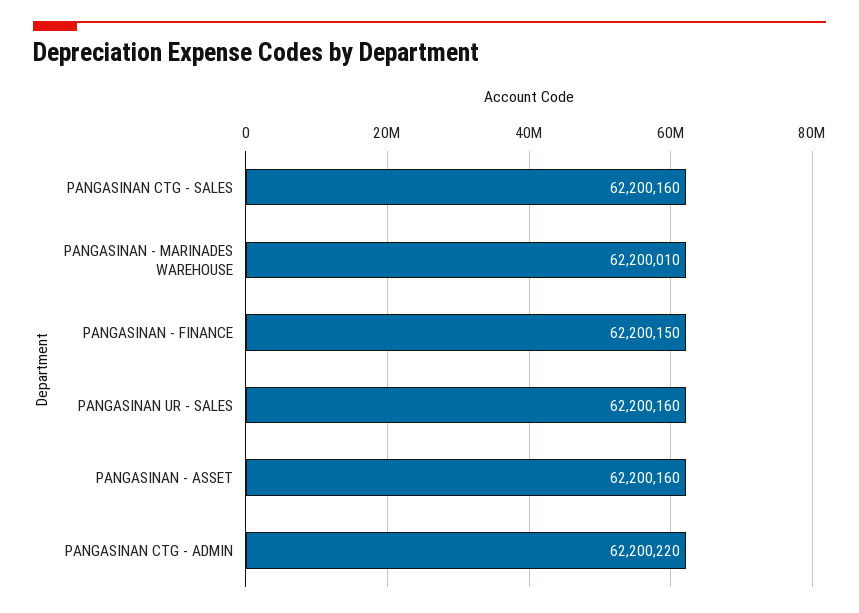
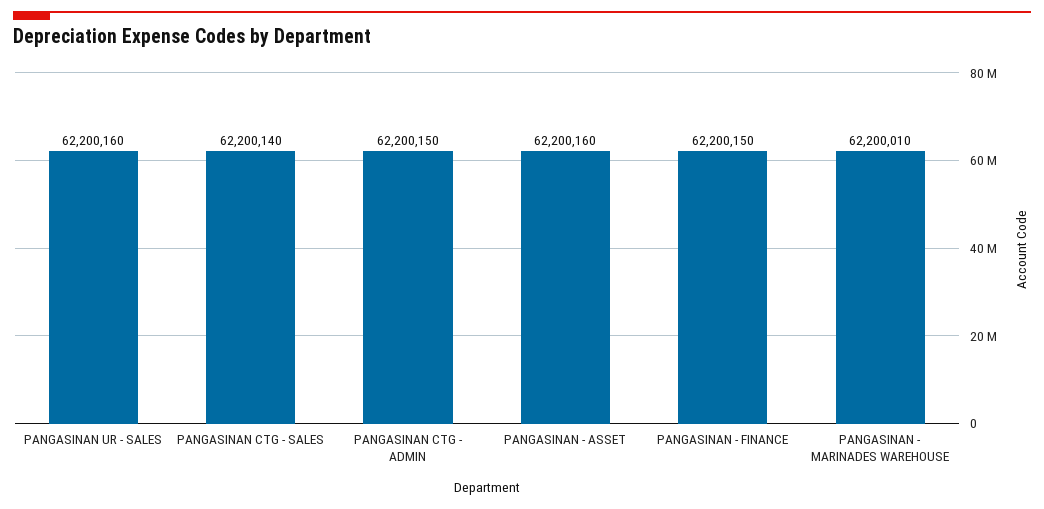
PANGASINAN CTG - SALES: 62200160 -> 62200140
PANGASINAN CTG - ADMIN: 62200220 -> 62200150

